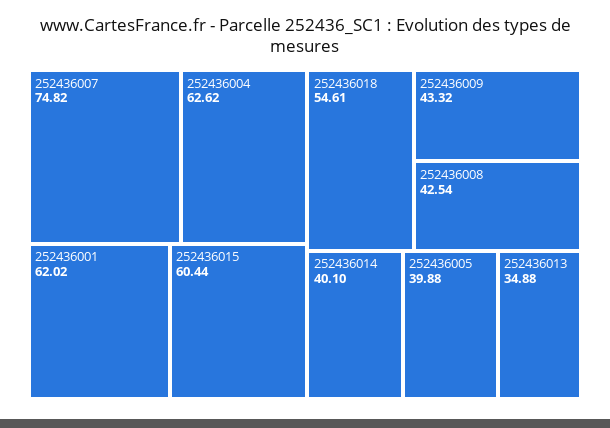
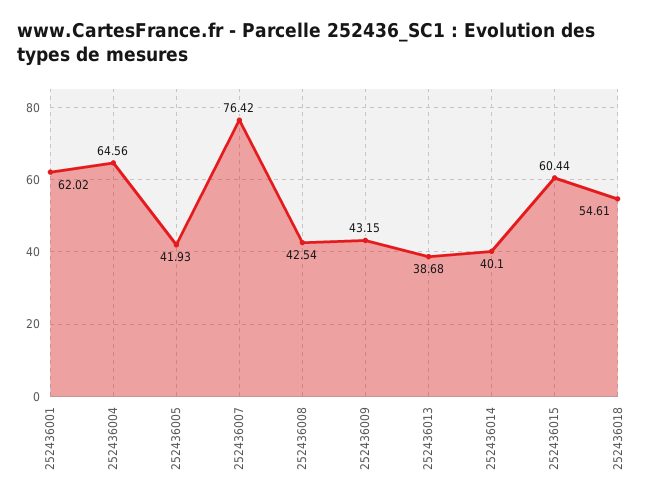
252436007: 74.82 -> 76.42
252436004: 62.62 -> 64.56
252436009: 43.32 -> 43.15
252436005: 39.88 -> 41.93
252436013: 34.88 -> 38.68

